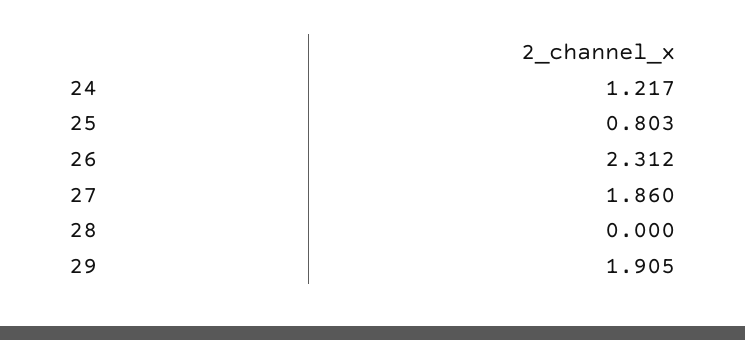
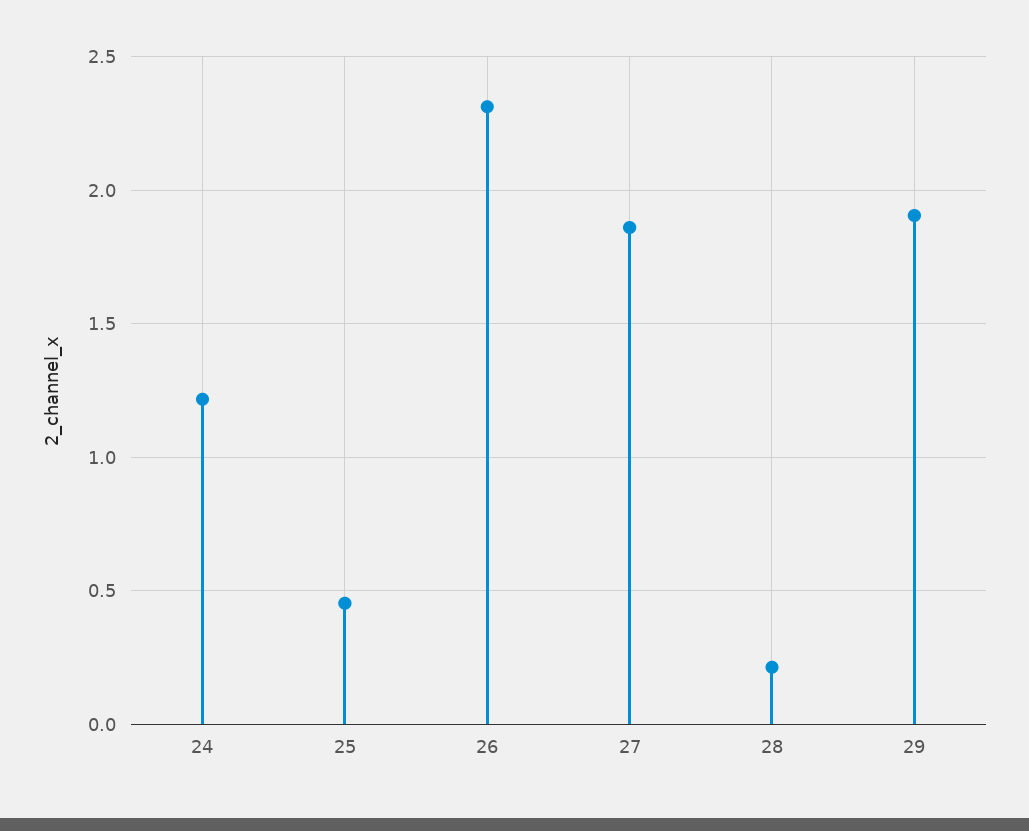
25: 0.803 -> 0.45
28: 0 -> 0.2

